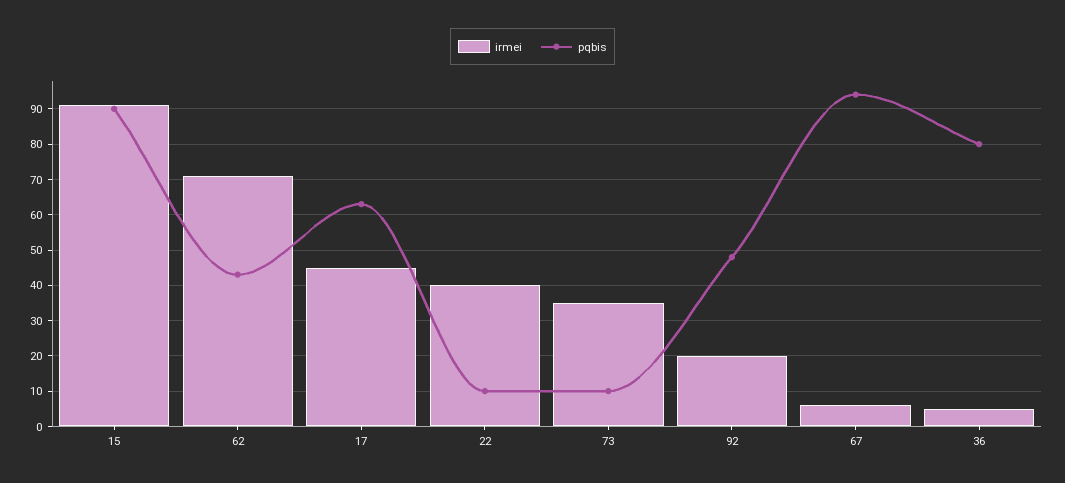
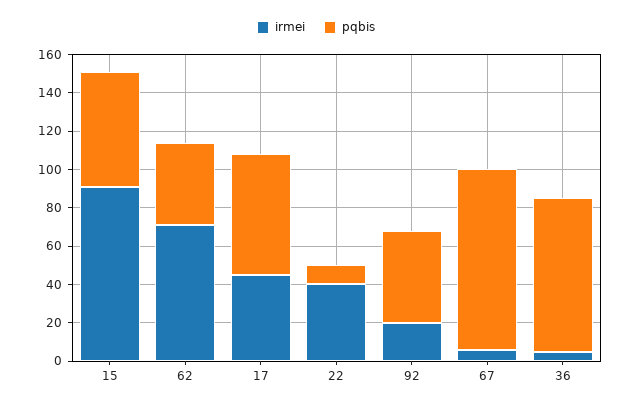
pqbis, 15: 90 -> 60
irmei, 73: 35 -> none
pqbis, 73: 10 -> none

